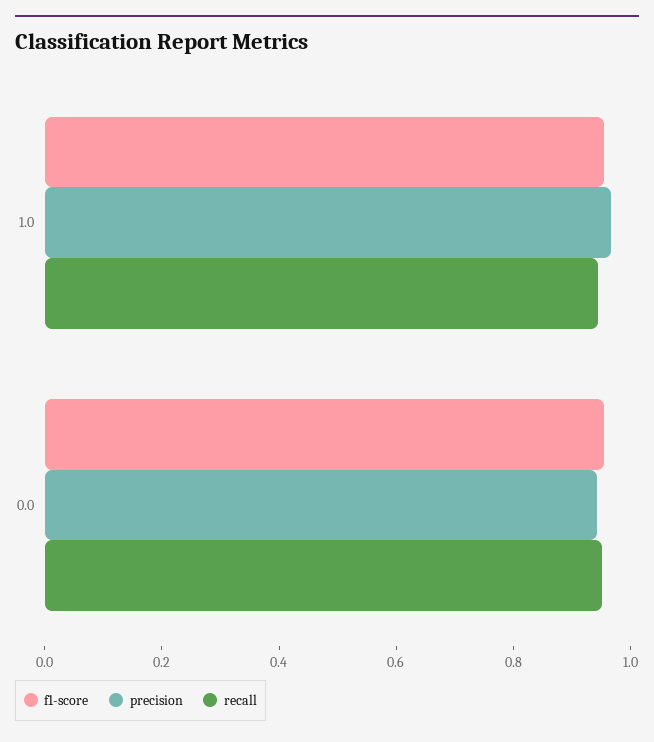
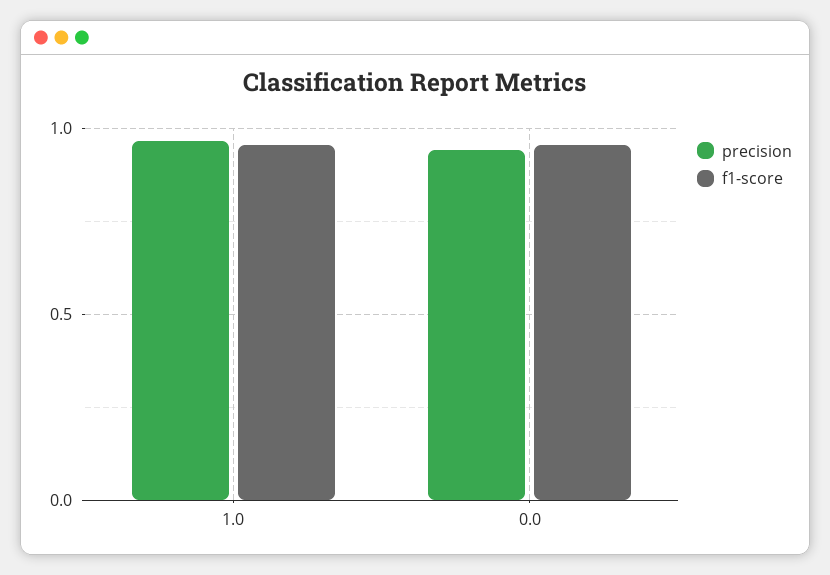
recall, 1.0: 0.95 -> none
recall, 0.0: 0.95 -> none

